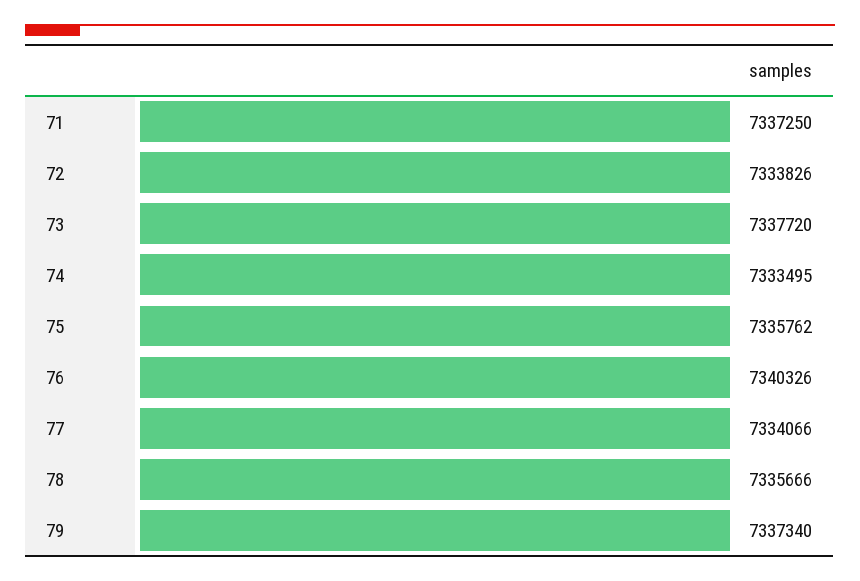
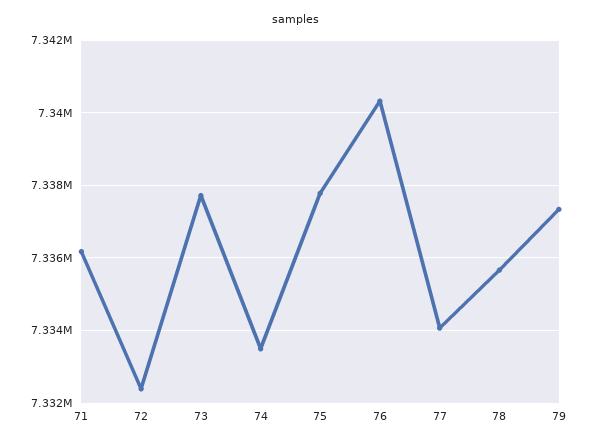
71: 7337250 -> 7336200
72: 7333826 -> 7332400
75: 7335762 -> 7337800

